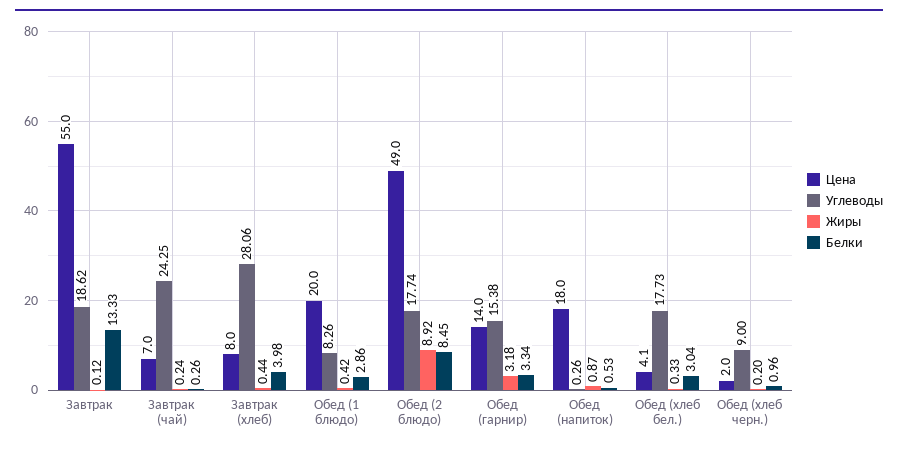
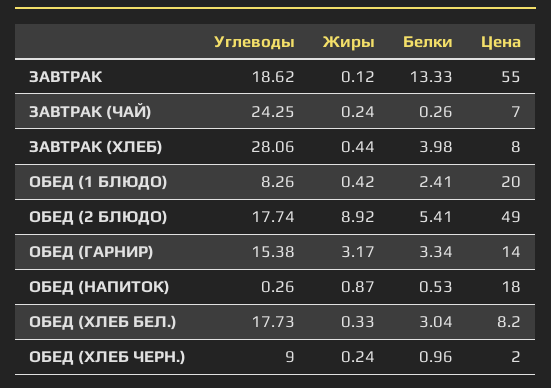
Белки, Обед (1 блюдо): 2.86 -> 2.41
Белки, Обед (2 блюдо): 8.45 -> 5.41
Жиры, Обед (гарнир): 3.18 -> 3.17
Цена, Обед (хлеб бел.): 4.1 -> 8.2
Жиры, Обед (хлеб черн.): 0.2 -> 0.24

